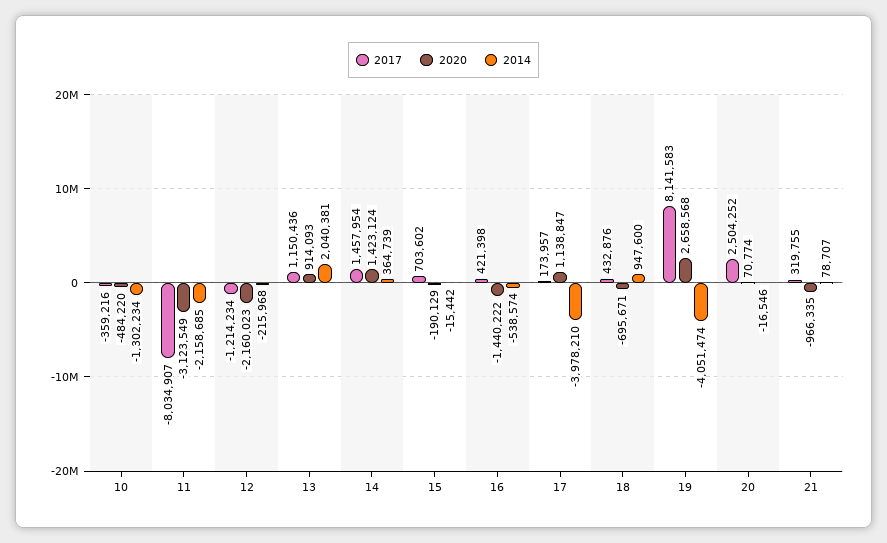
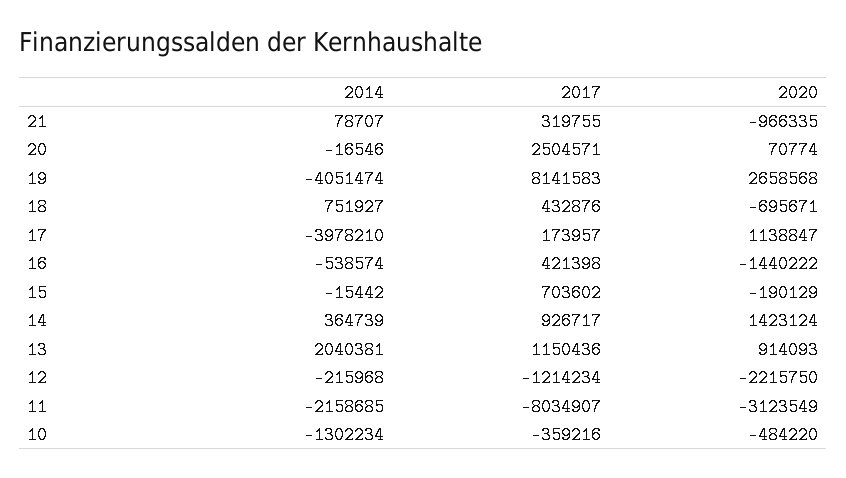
2020, 12: -2160023 -> -2215750
2017, 14: 1457954 -> 926717
2014, 18: 947600 -> 751927
2017, 20: 2504252 -> 2504571

